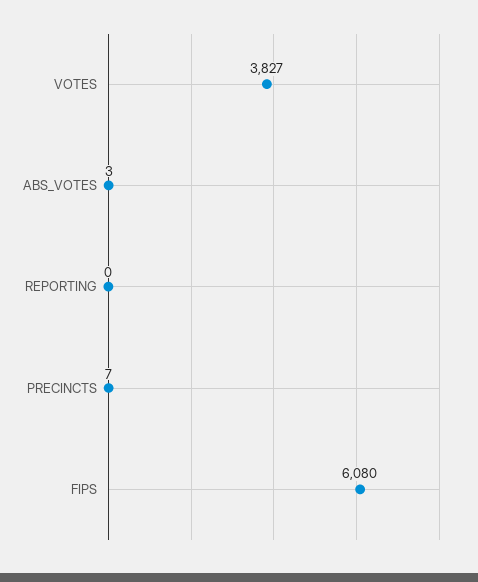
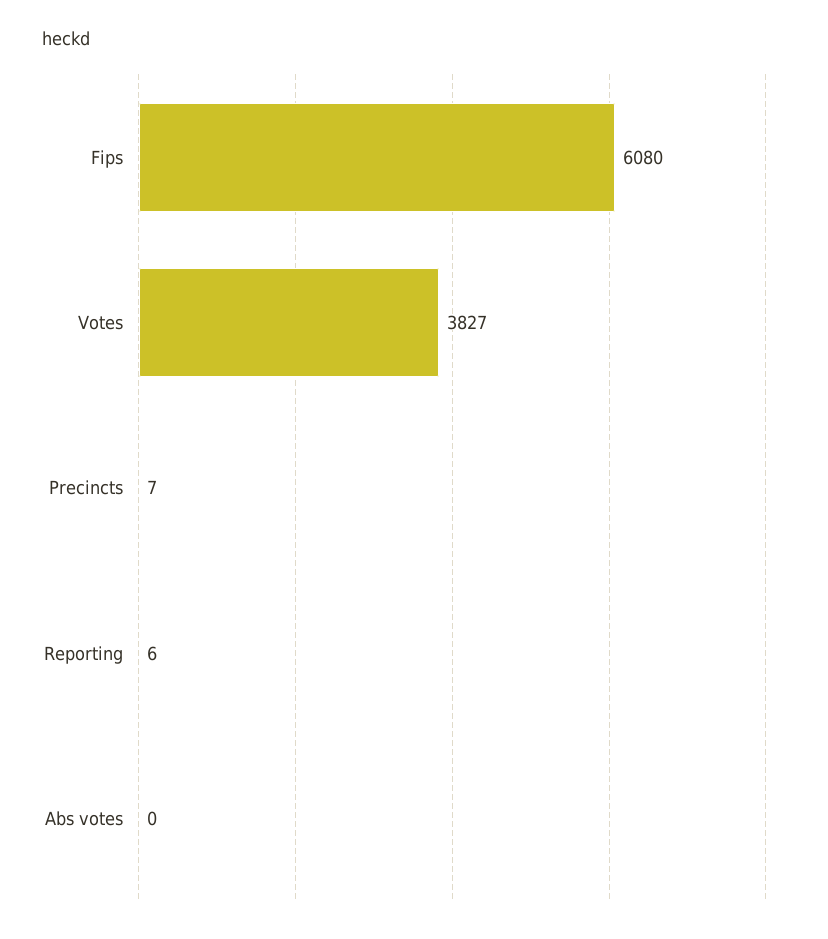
ABS_VOTES: 3 -> 0
REPORTING: 0 -> 6

